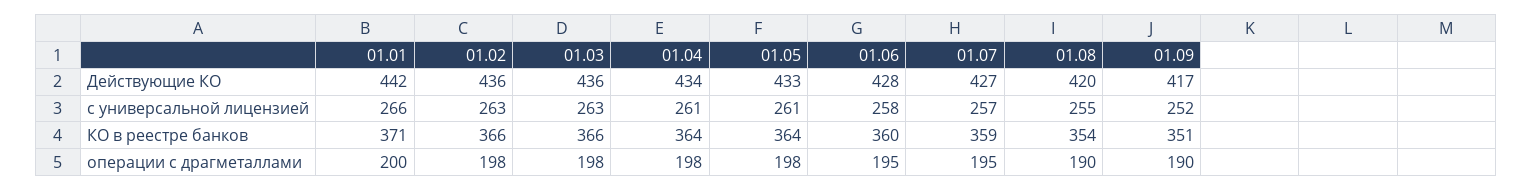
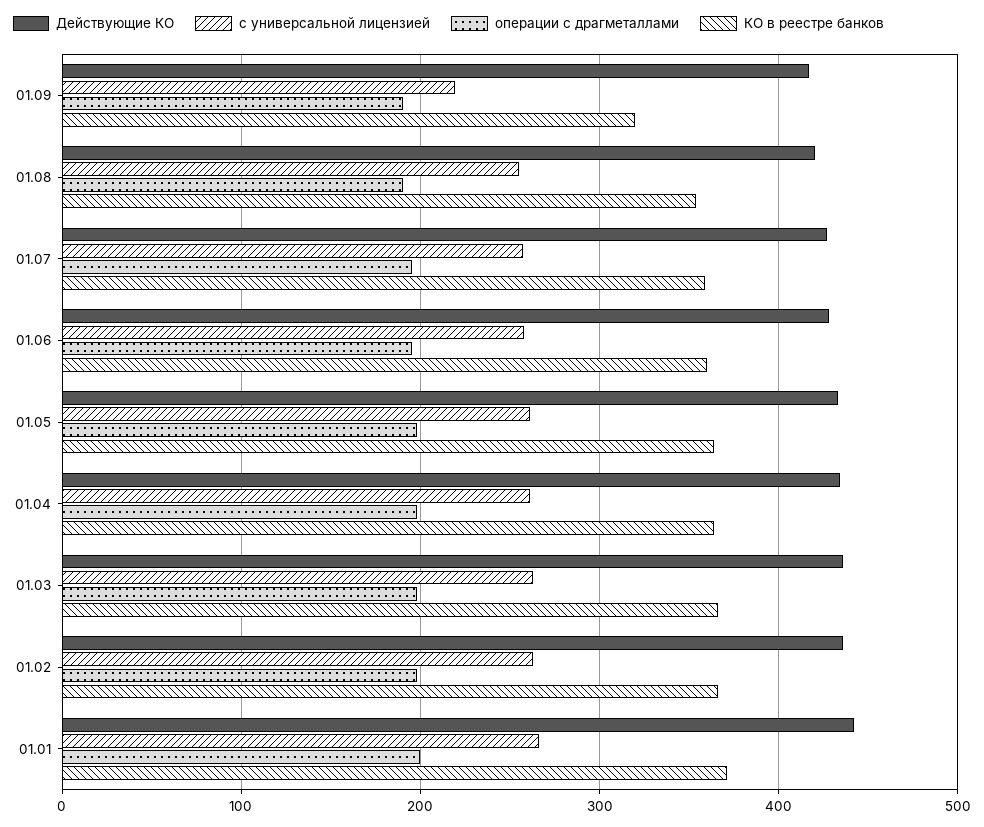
с универсальной лицензией, 01.09: 252 -> 220
КО в реестре банков, 01.09: 351 -> 320

